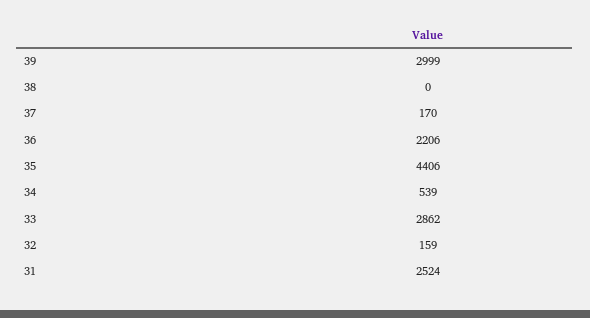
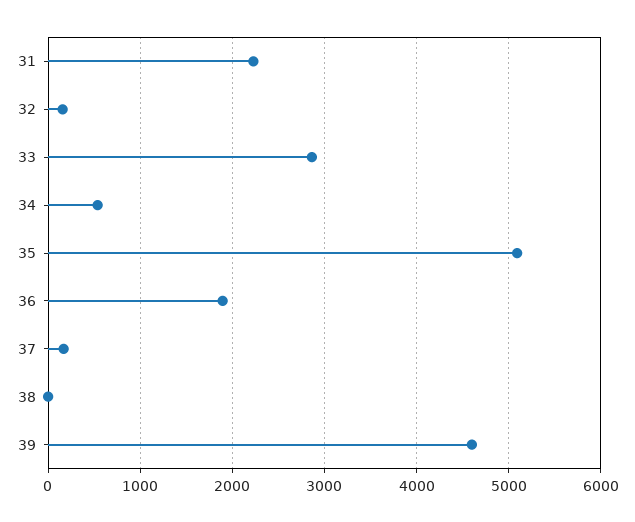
39: 2999 -> 4600
36: 2206 -> 1900
35: 4406 -> 5100
31: 2524 -> 2200

